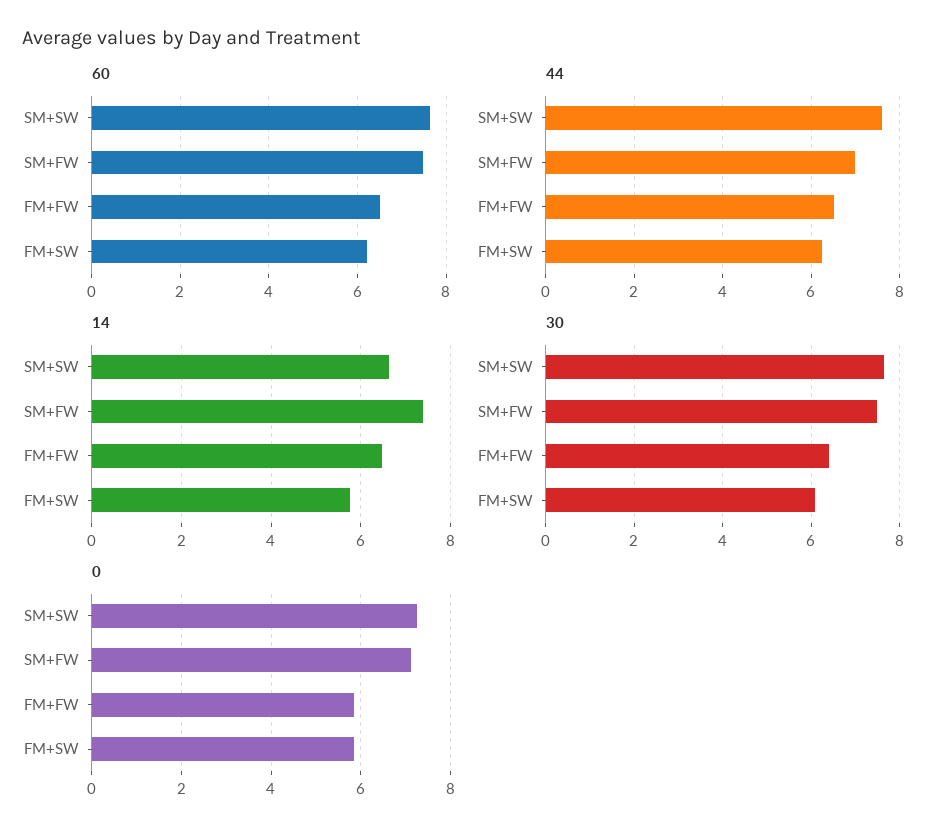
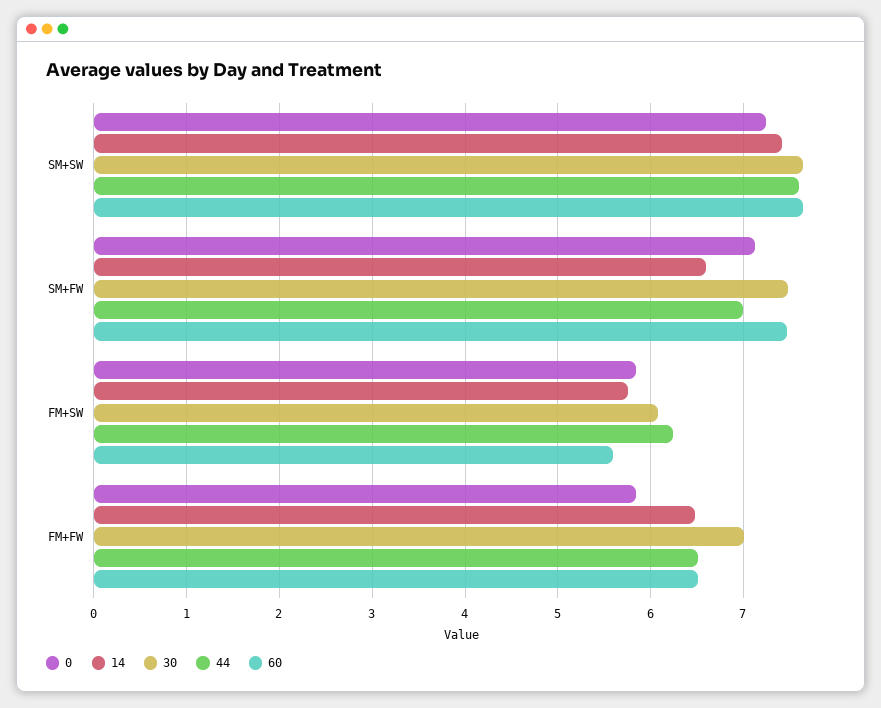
60, FM+SW: 6.2 -> 5.6
14, SM+SW: 6.6 -> 7.4
14, SM+FW: 7.4 -> 6.6
30, FM+FW: 6.4 -> 7

